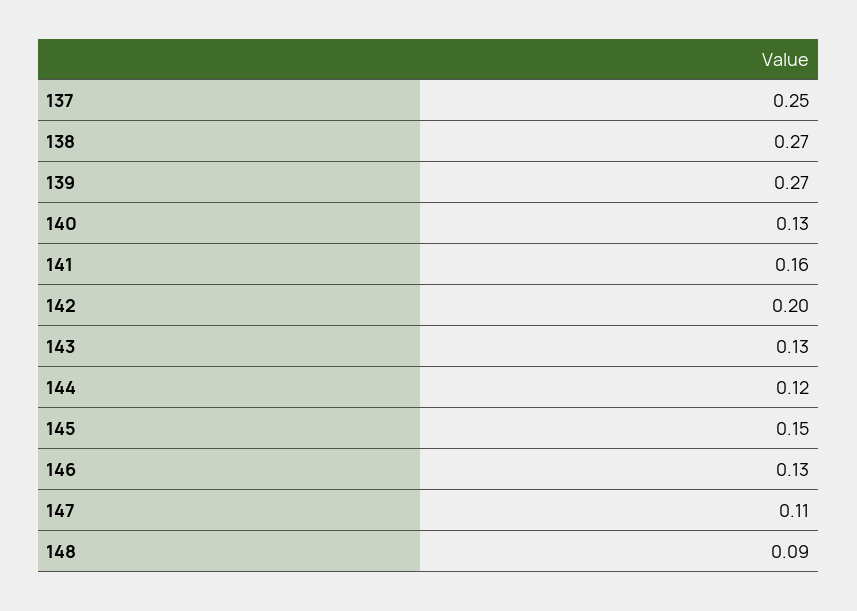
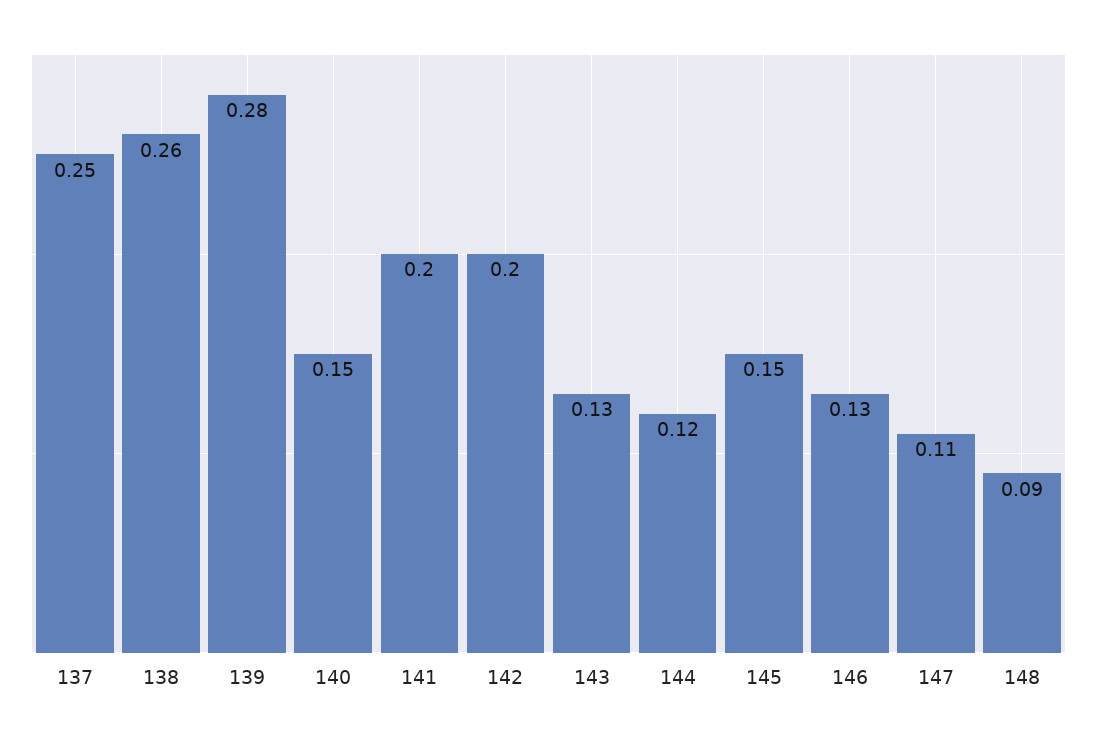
138: 0.27 -> 0.26
139: 0.27 -> 0.28
140: 0.13 -> 0.15
141: 0.16 -> 0.2

